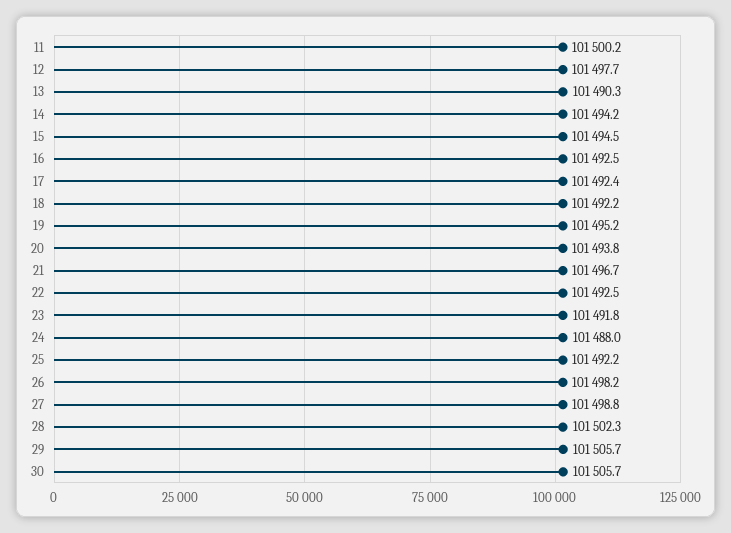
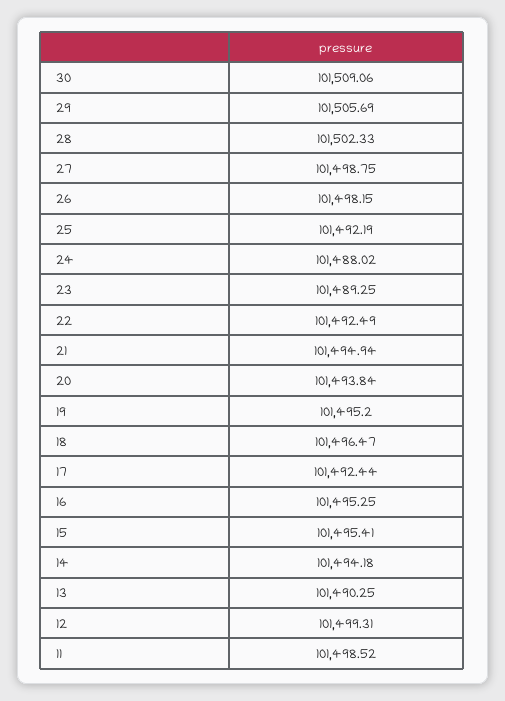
11: 101500.2 -> 101498.52
12: 101497.7 -> 101499.31
15: 101494.5 -> 101495.41
16: 101492.5 -> 101495.25
18: 101492.2 -> 101496.47
21: 101496.7 -> 101494.94
23: 101491.8 -> 101489.25
30: 101505.7 -> 101509.06

